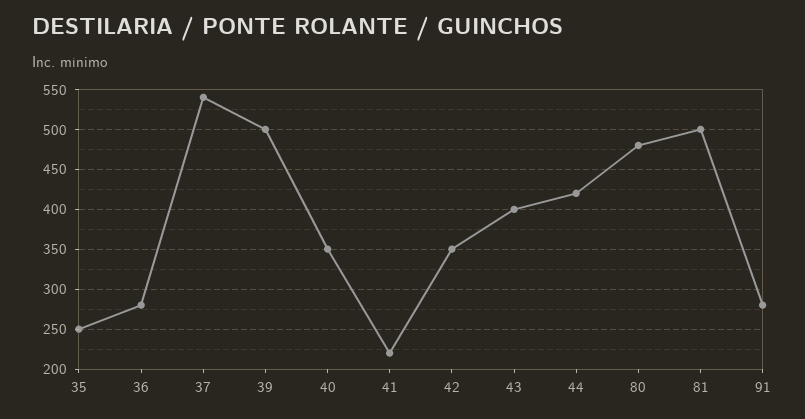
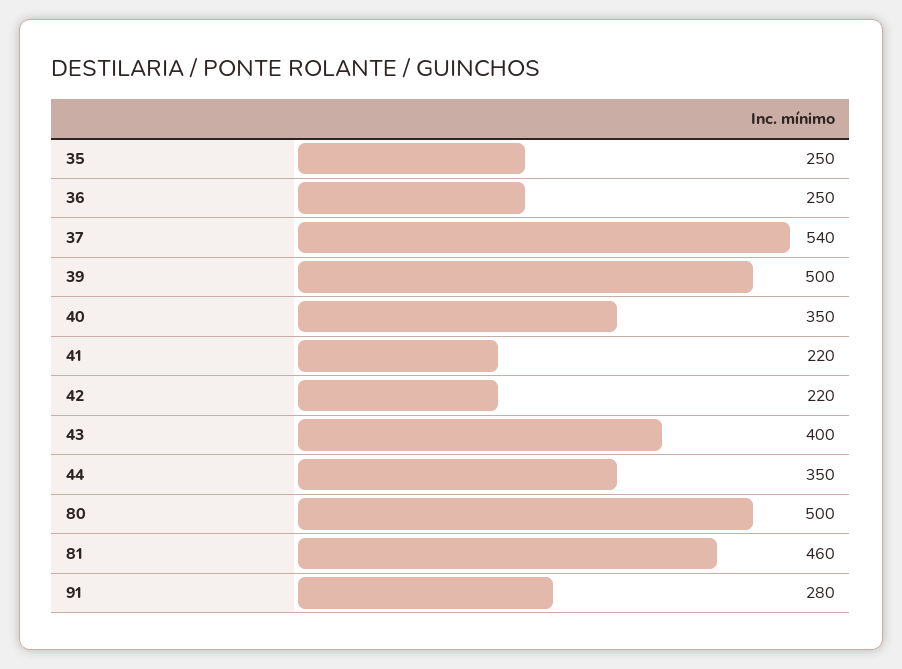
36: 280 -> 250
42: 350 -> 220
44: 420 -> 350
80: 480 -> 500
81: 500 -> 460

